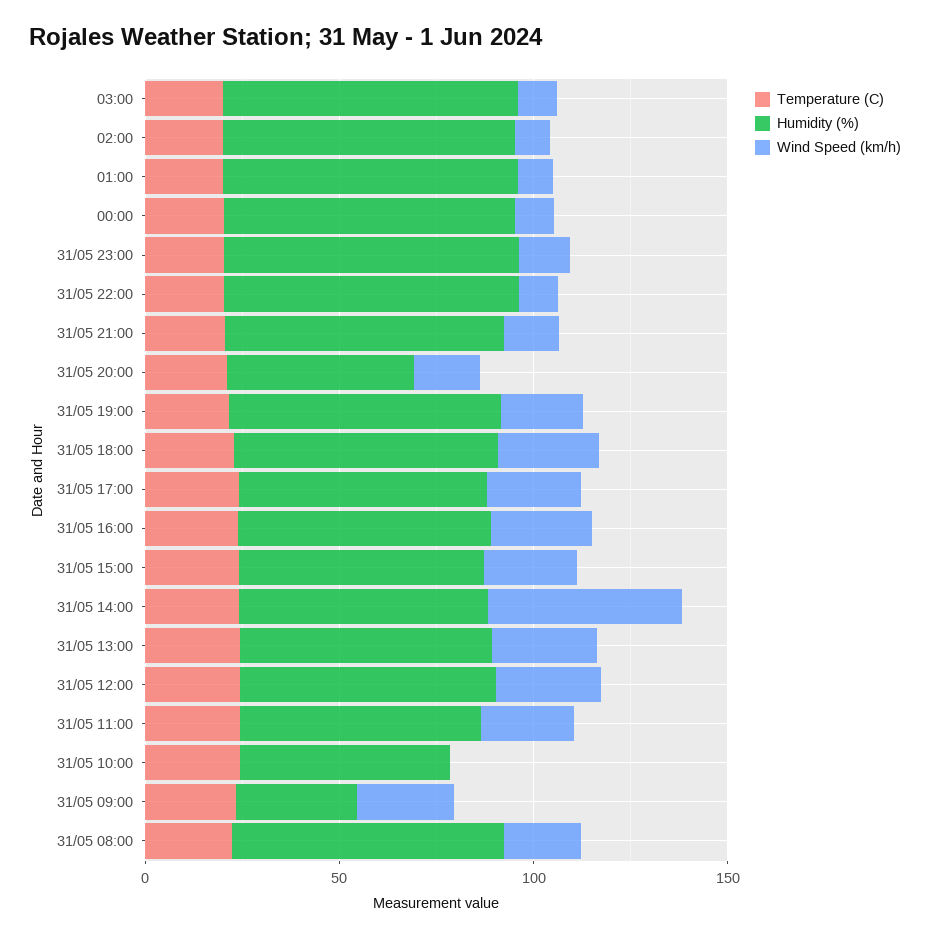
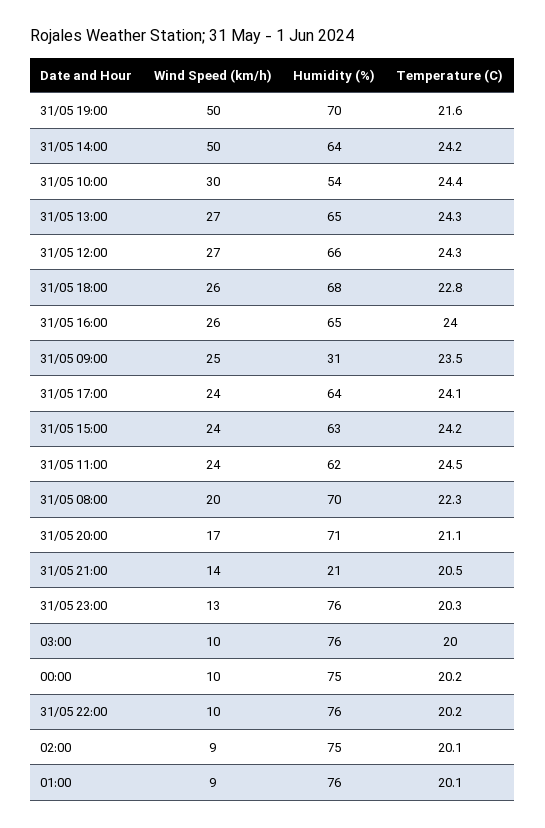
Humidity (%), 31/05 21:00: 70 -> 21
Humidity (%), 31/05 20:00: 50 -> 71
Wind Speed (km/h), 31/05 19:00: 20 -> 50
Wind Speed (km/h), 31/05 10:00: 0 -> 30

